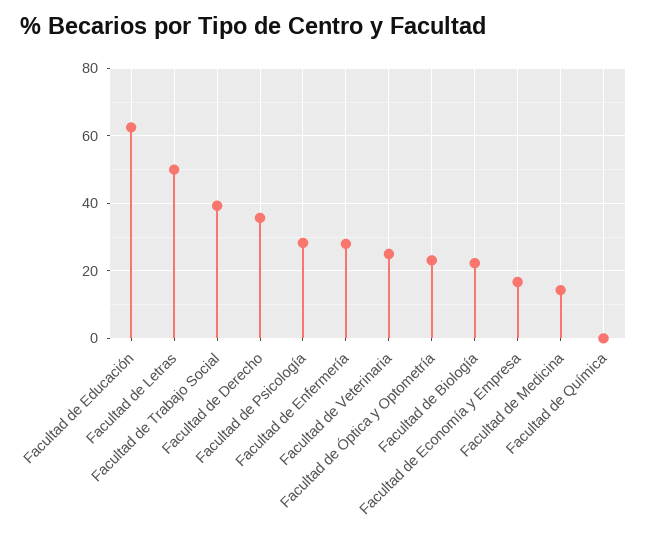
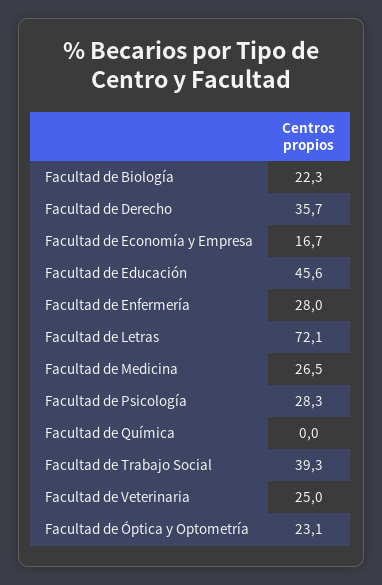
Facultad de Educación: 62 -> 45.6
Facultad de Letras: 50 -> 72.1
Facultad de Medicina: 14 -> 26.5

